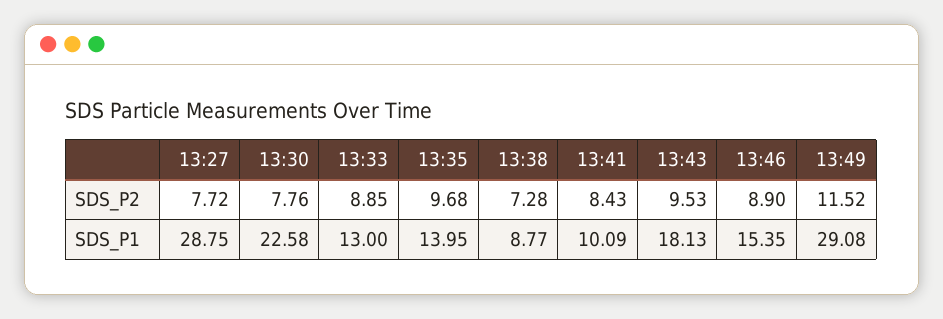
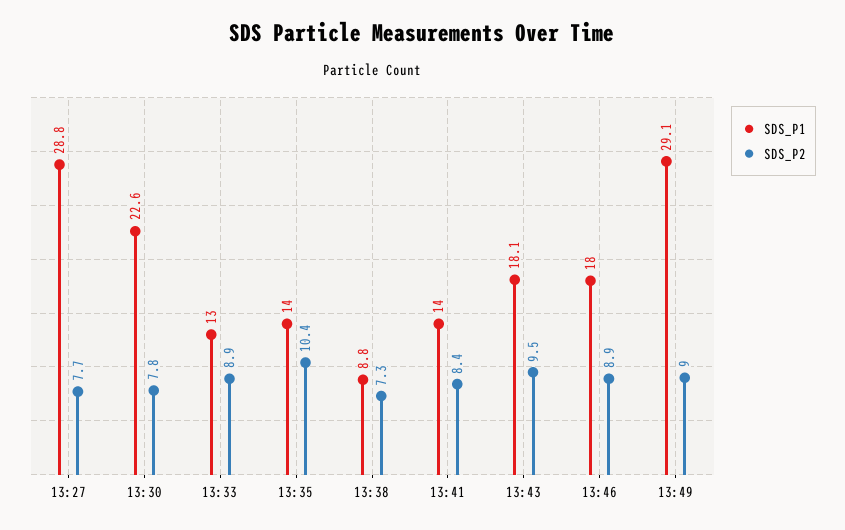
SDS_P2, 13:35: 9.68 -> 10.4
SDS_P2, 13:49: 11.52 -> 9
SDS_P1, 13:41: 10.09 -> 14
SDS_P1, 13:46: 15.35 -> 18

